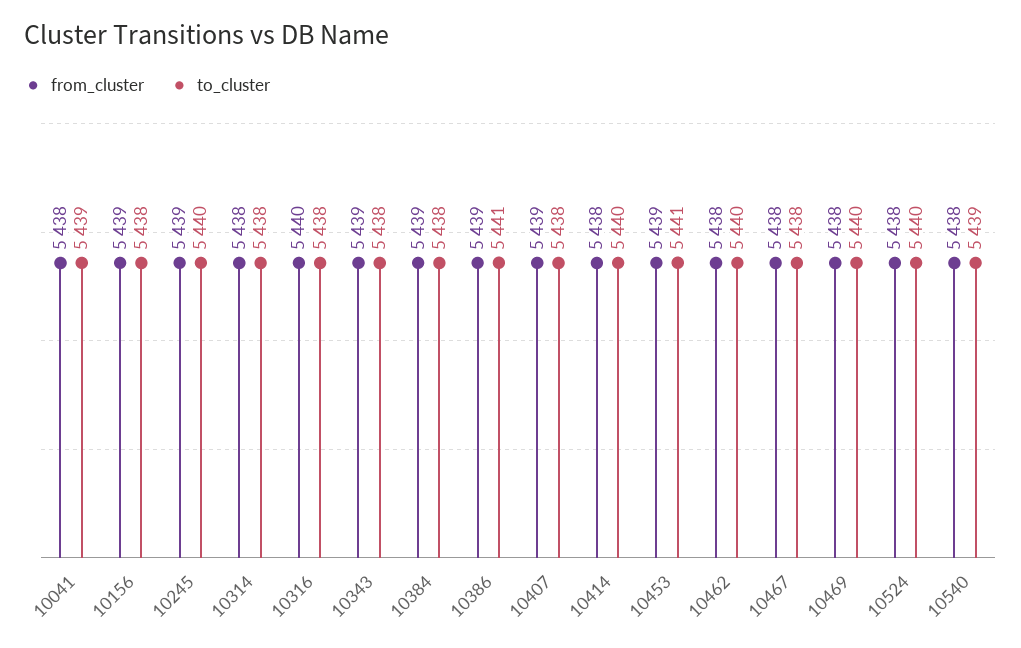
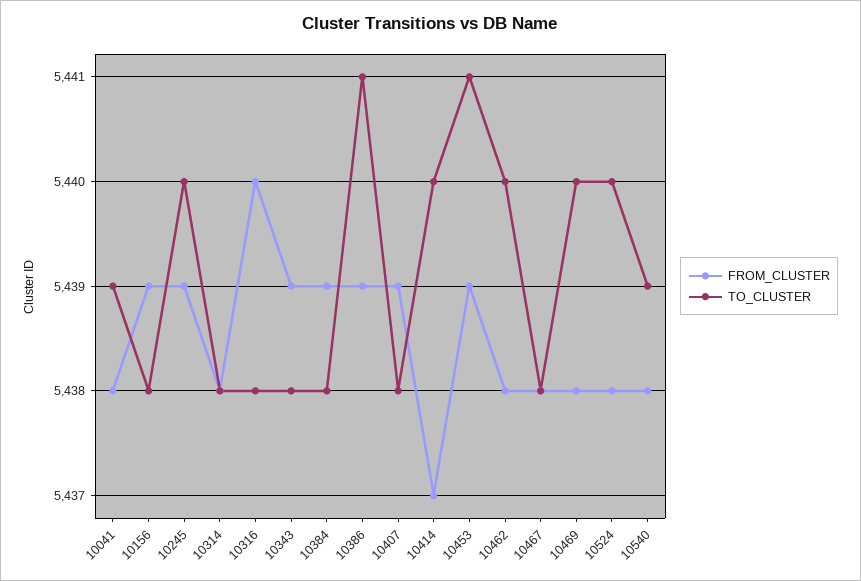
from_cluster, 10414: 5438 -> 5437

